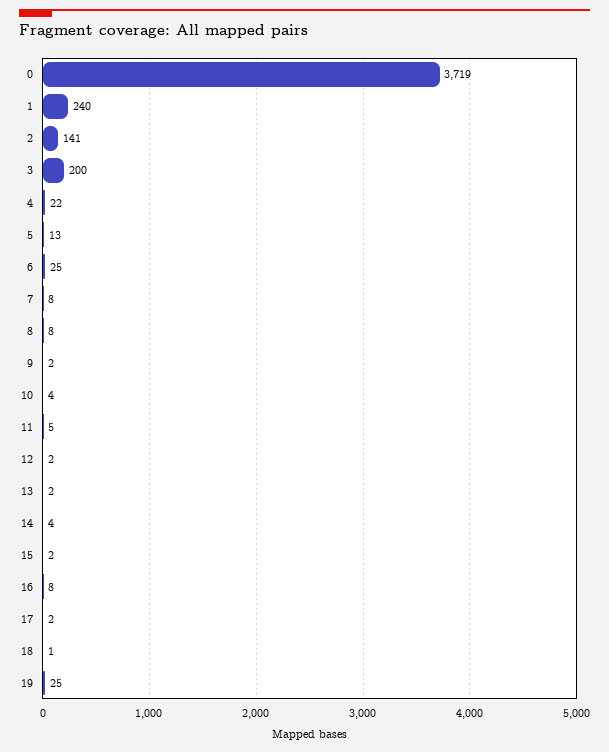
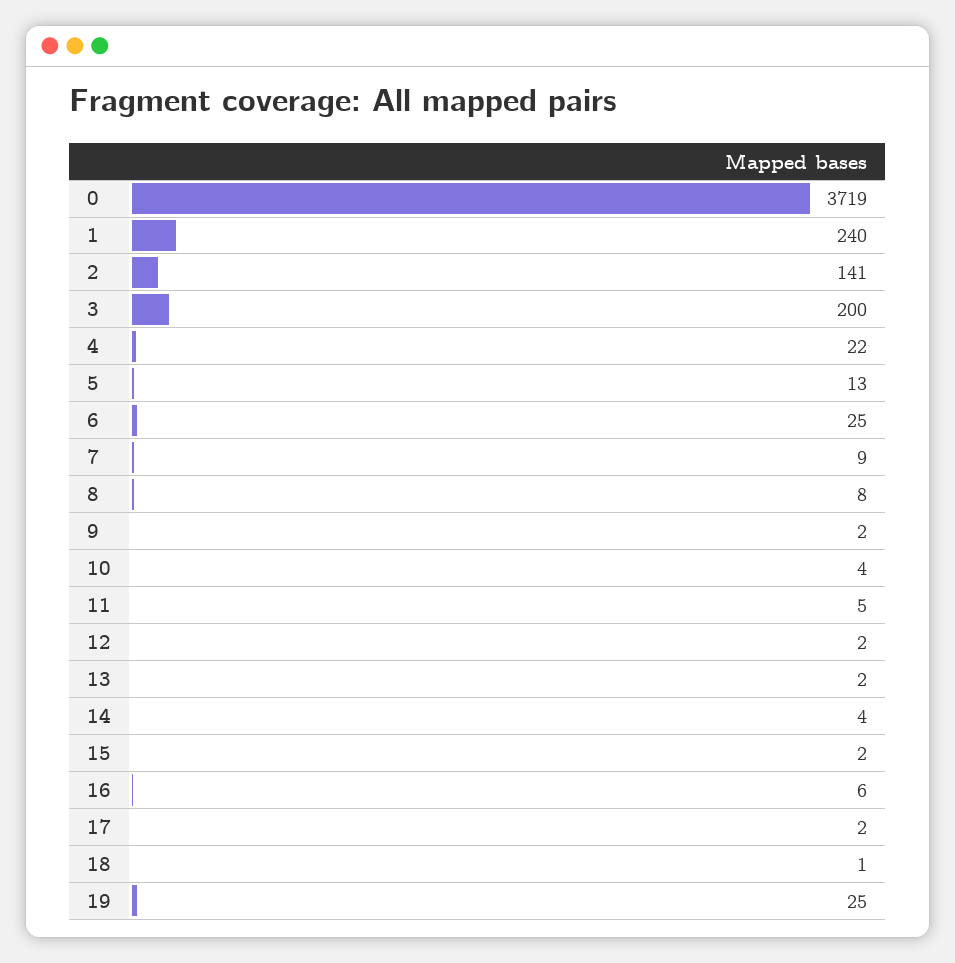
7: 8 -> 9
16: 8 -> 6

